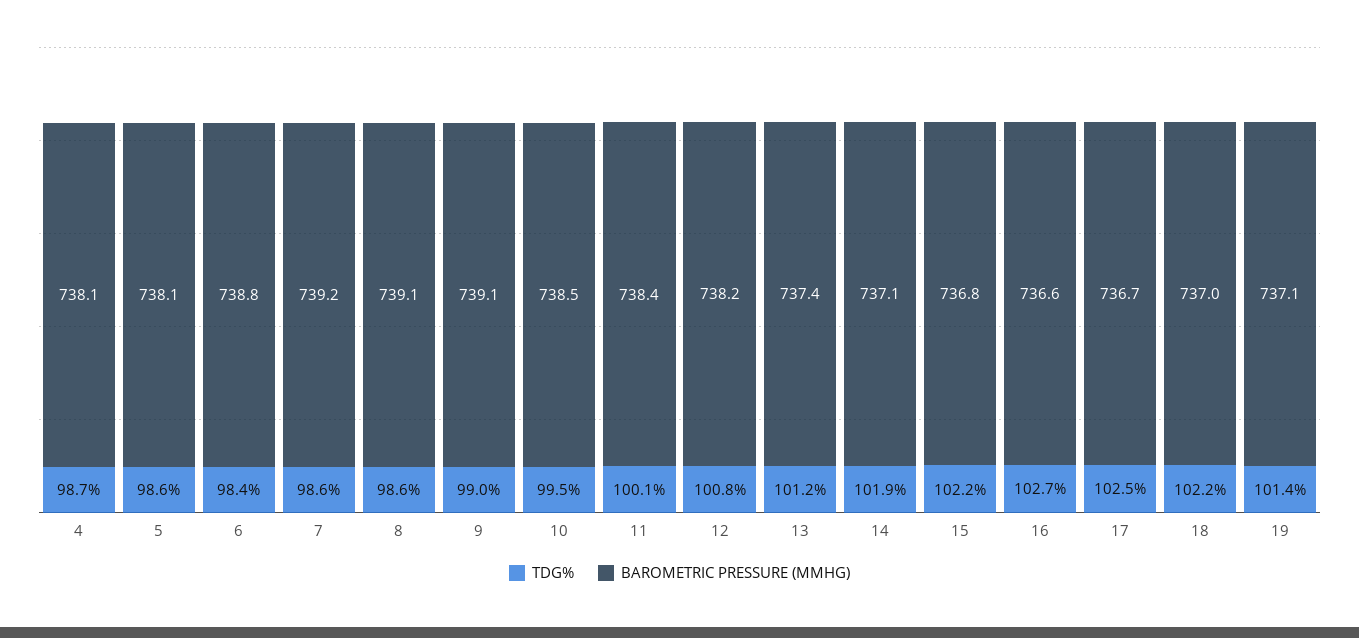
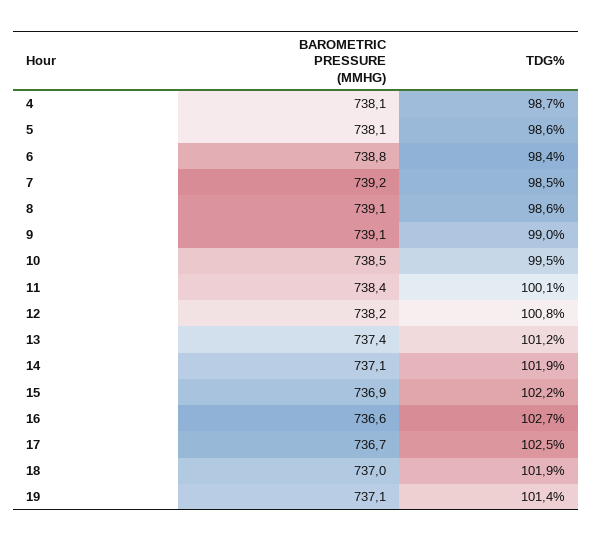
TDG%, 7: 98.6 -> 98.5
BAROMETRIC PRESSURE (MMHG), 15: 736.8 -> 736.9
TDG%, 18: 102.2 -> 101.9

